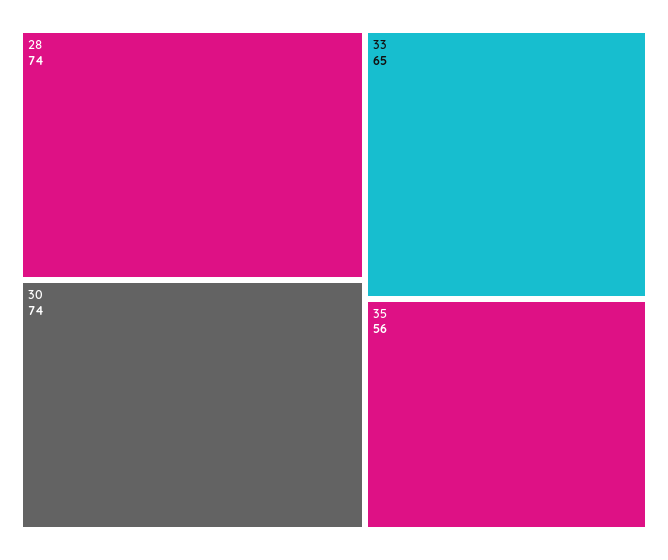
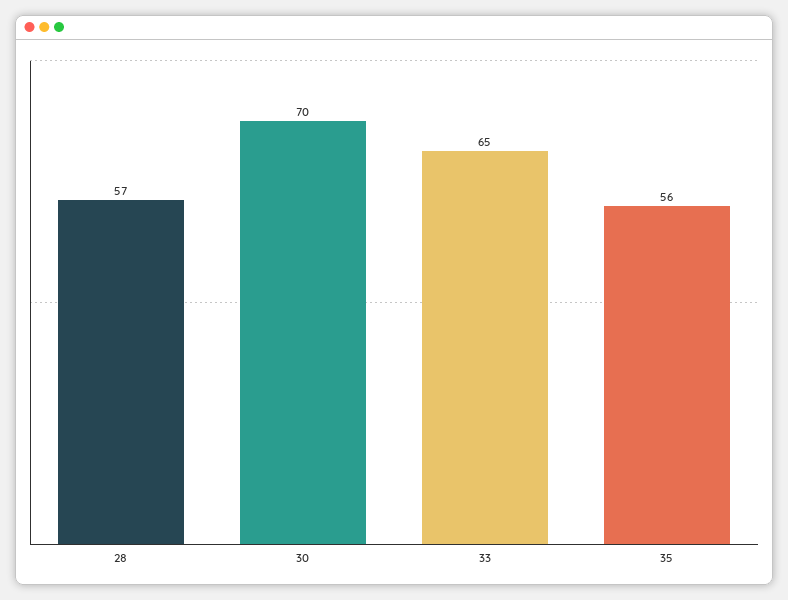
28: 74 -> 57
30: 74 -> 70

